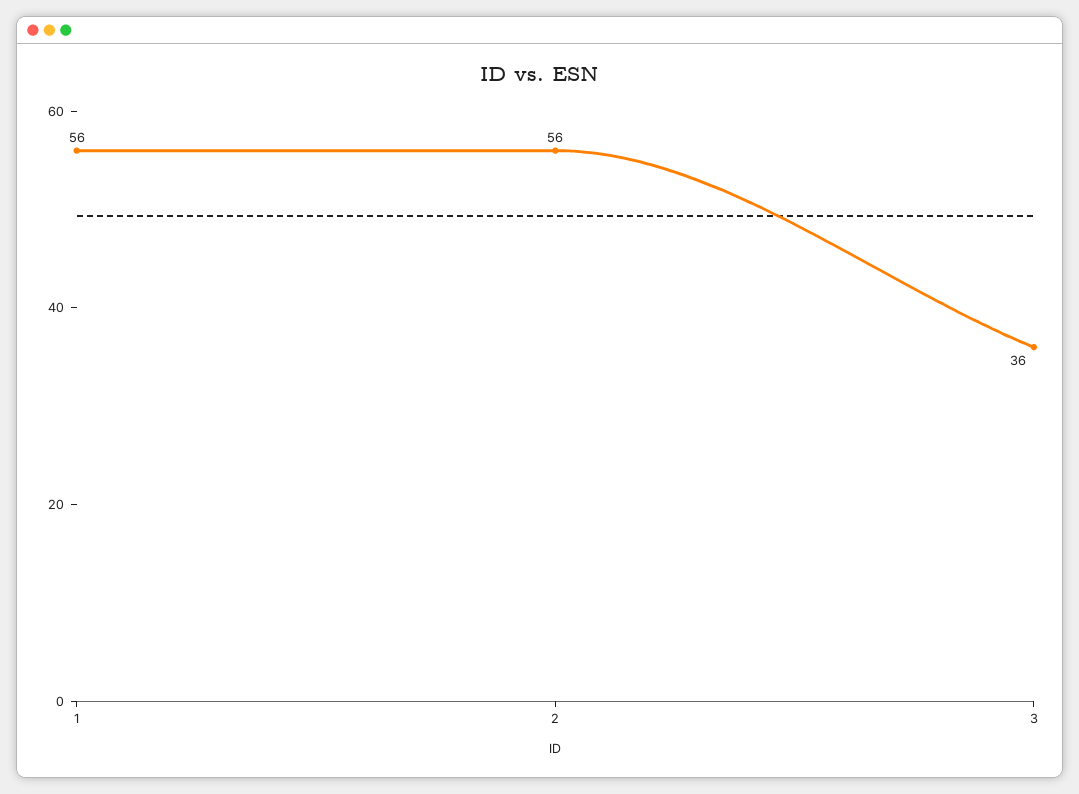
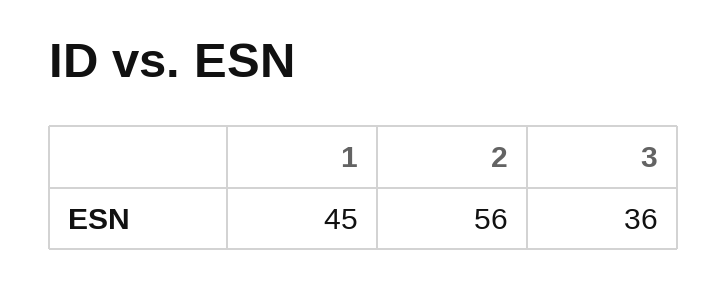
1: 56 -> 45

